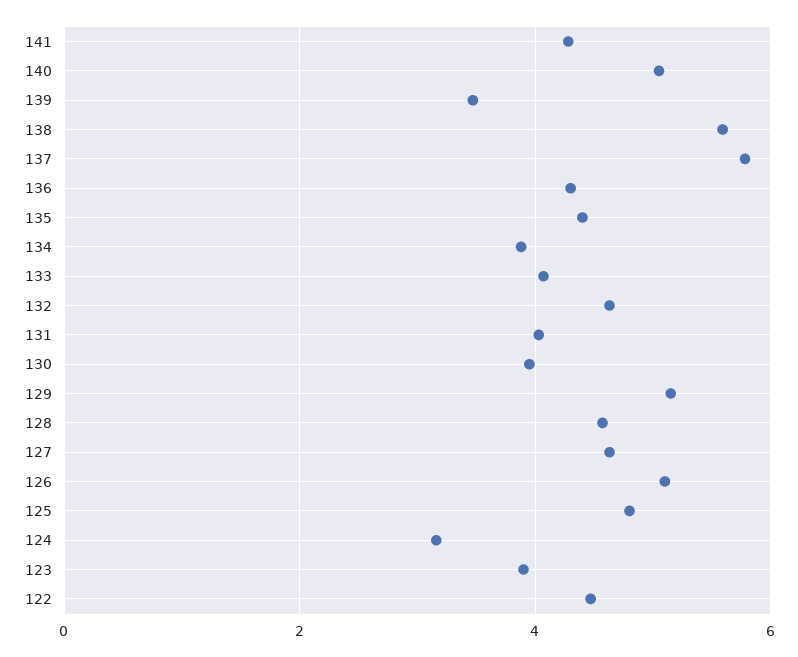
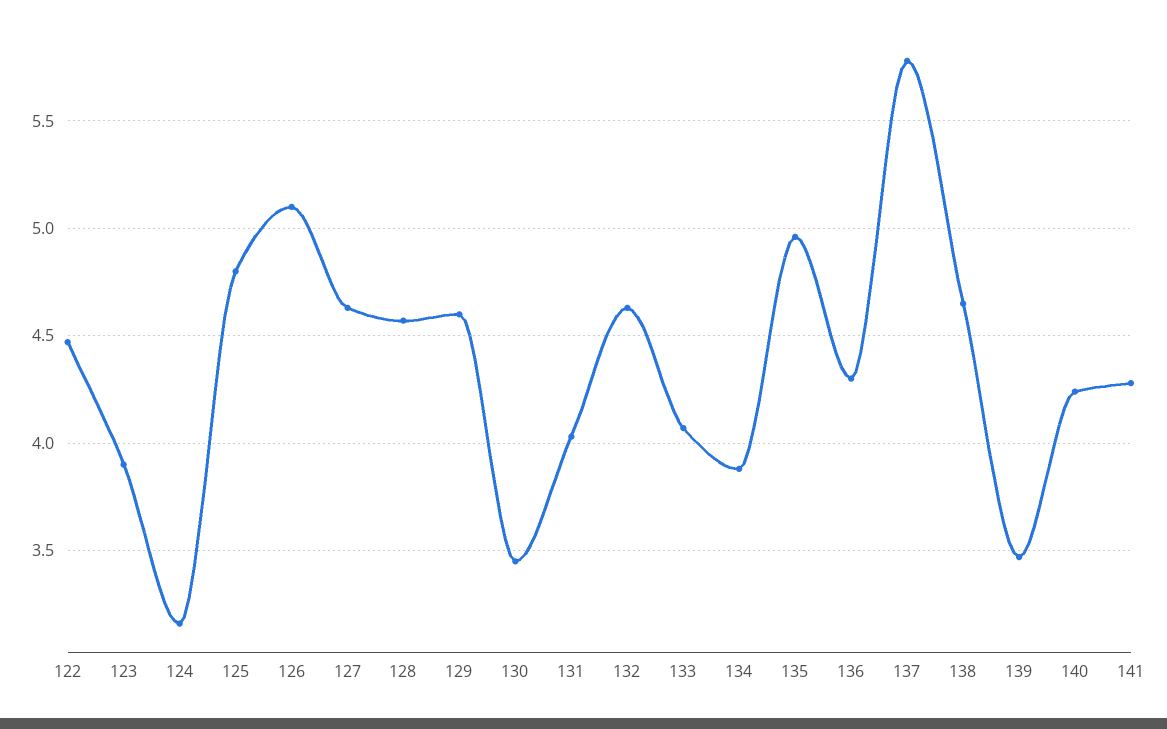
140: 5 -> 4.25
138: 5.6 -> 4.65
135: 4.4 -> 4.95
130: 4 -> 3.45
129: 5.2 -> 4.6

